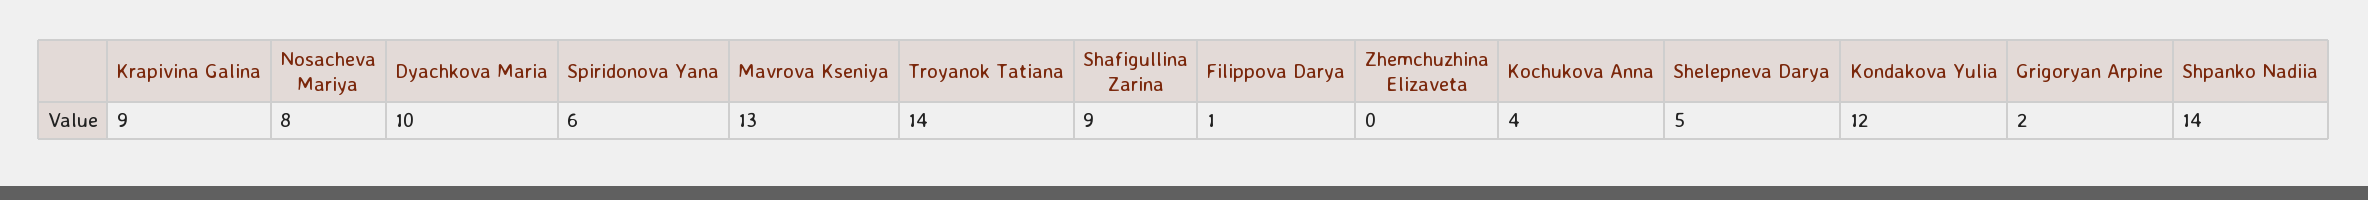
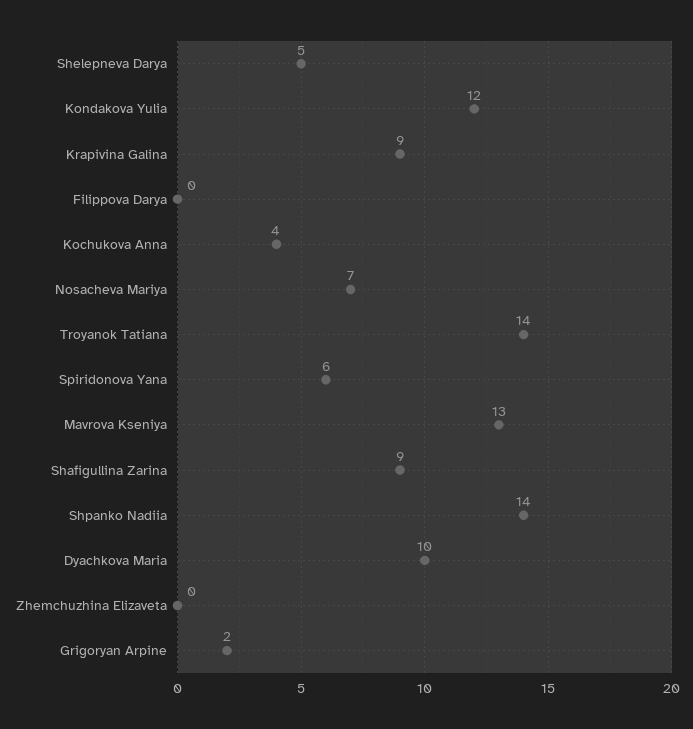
Nosacheva Mariya: 8 -> 7
Filippova Darya: 1 -> 0

